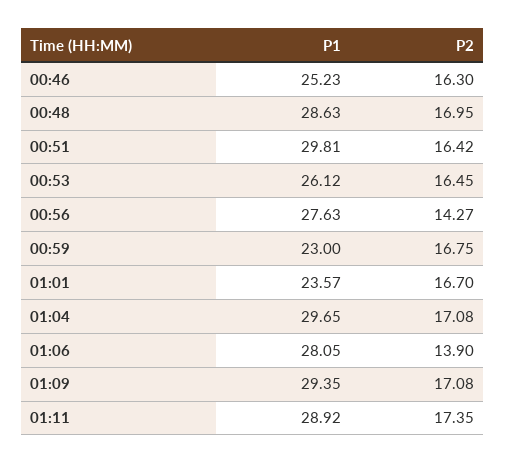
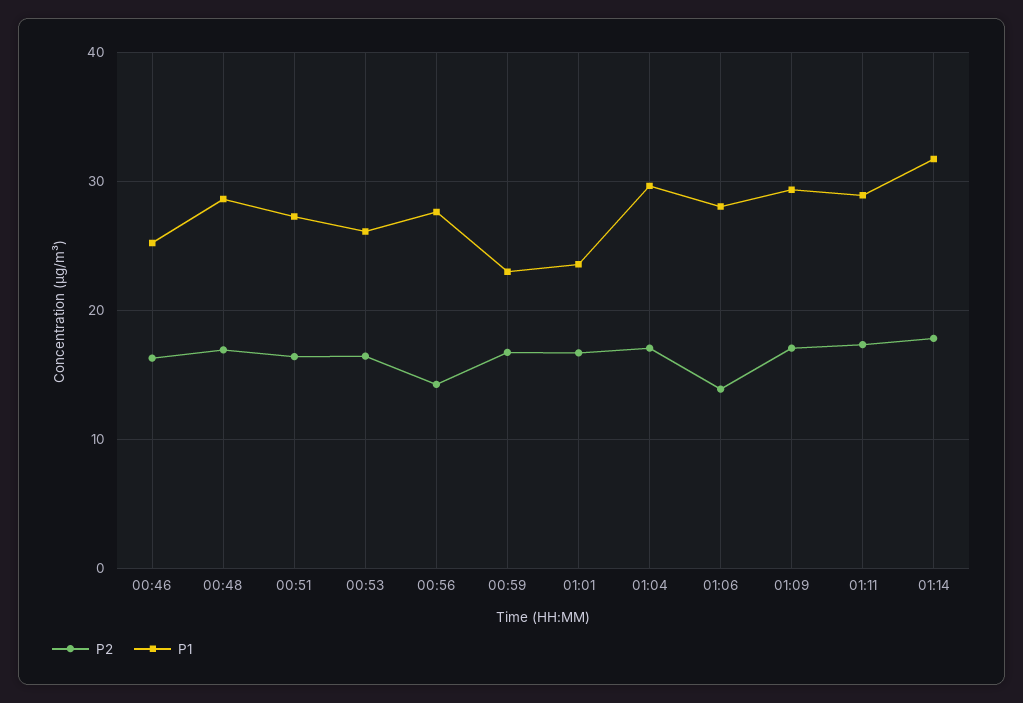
P1, 00:51: 29.81 -> 27
P2, 01:14: none -> 18
P1, 01:14: none -> 32

